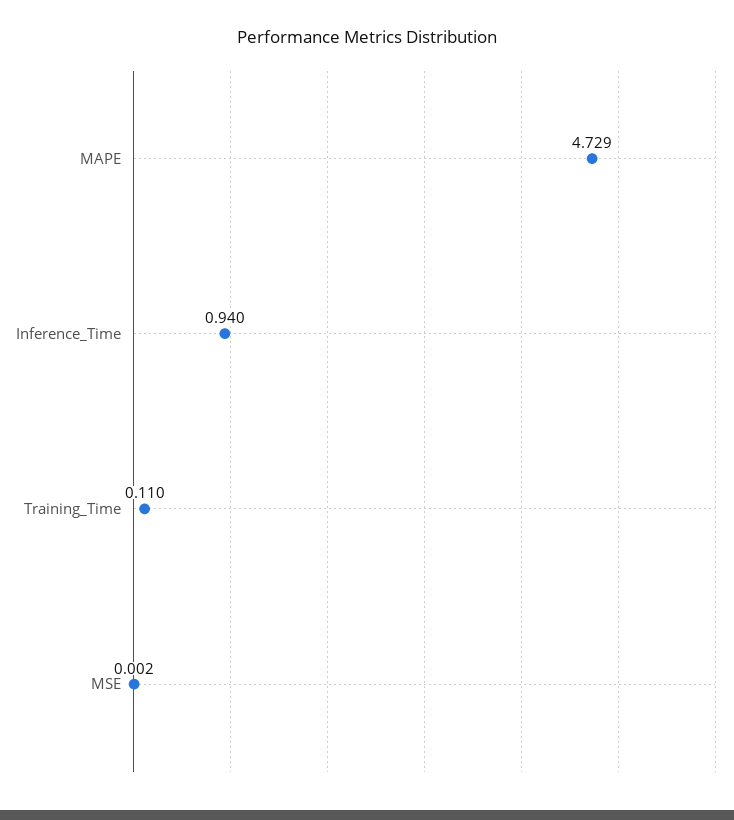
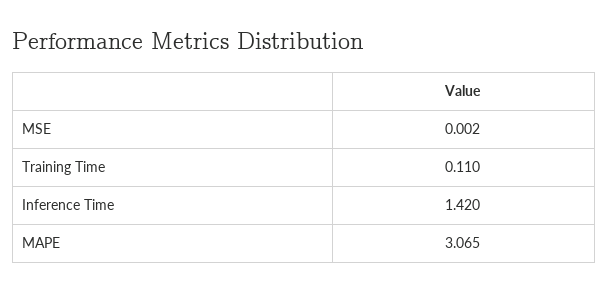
MAPE: 4.729 -> 3.065
Inference_Time: 0.94 -> 1.42

